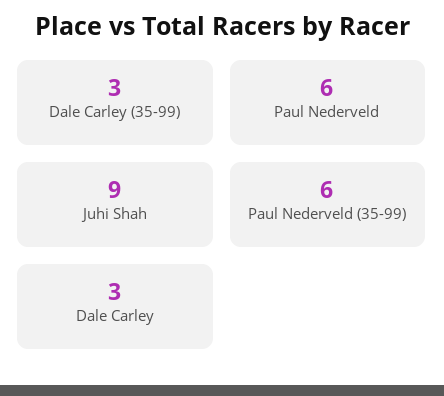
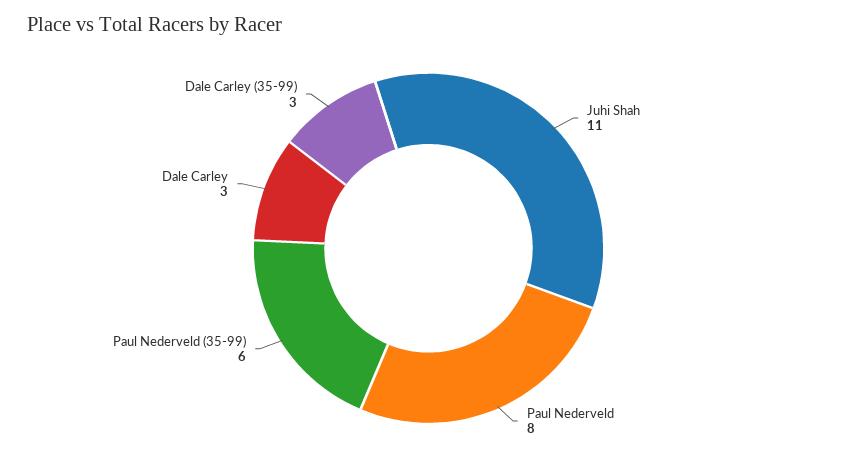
Paul Nederveld: 6 -> 8
Juhi Shah: 9 -> 11

